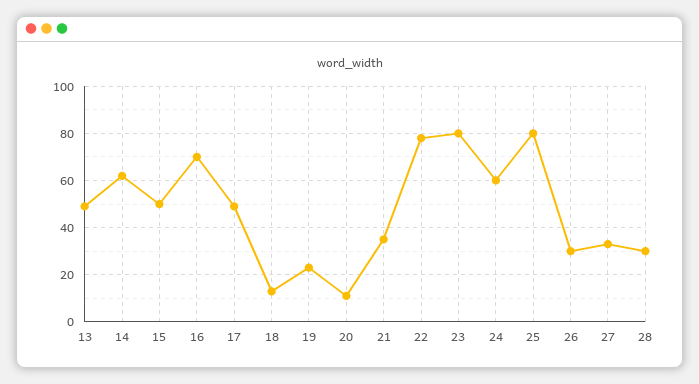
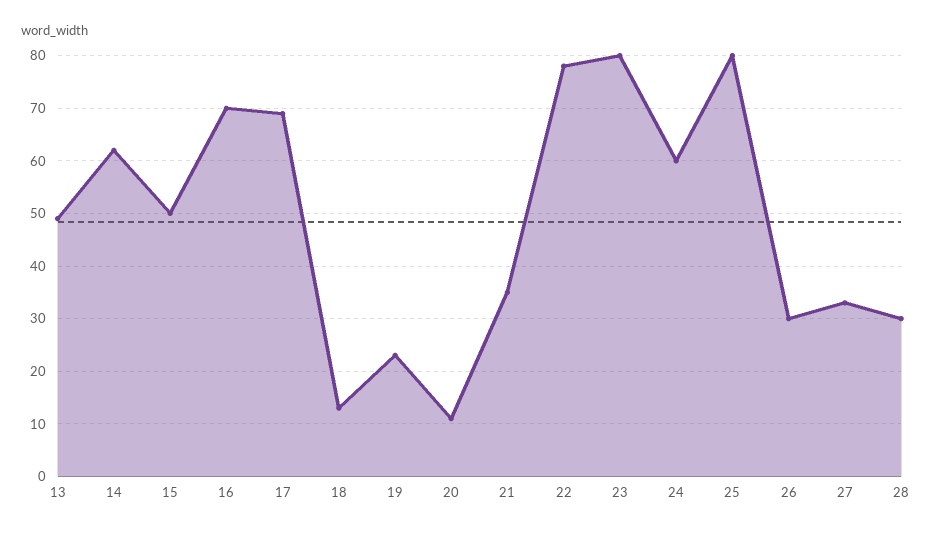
17: 50 -> 70

